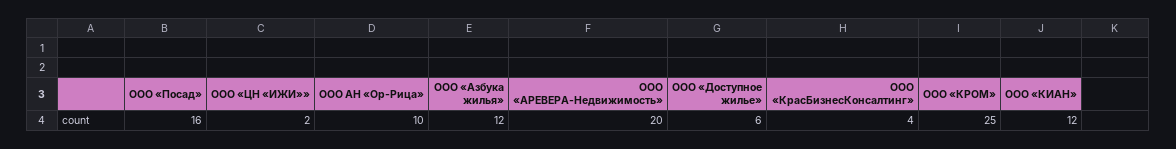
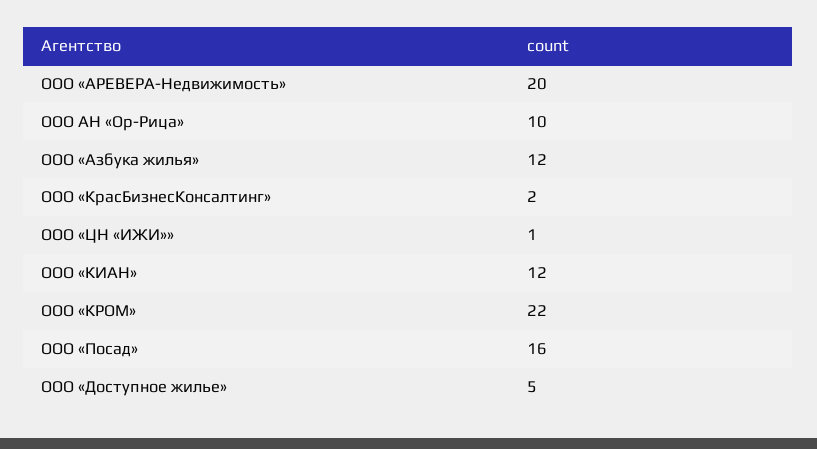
ООО «ЦН «ИЖИ»»: 2 -> 1
ООО «Доступное жилье»: 6 -> 5
ООО «КрасБизнесКонсалтинг»: 4 -> 2
ООО «КРОМ»: 25 -> 22

